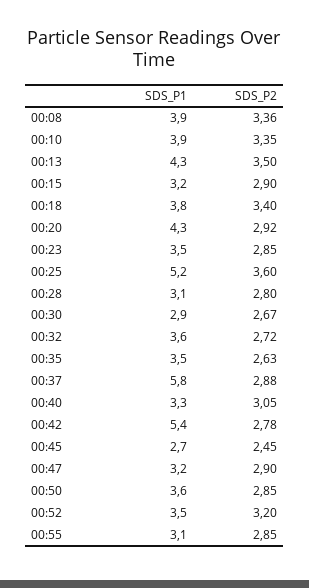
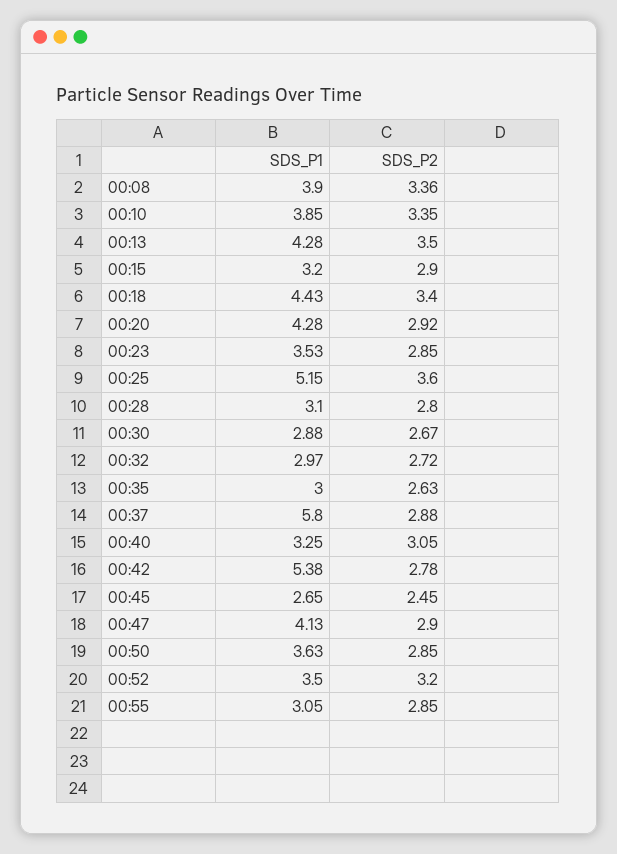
SDS_P1, 00:18: 3.8 -> 4.43
SDS_P1, 00:32: 3.6 -> 2.97
SDS_P1, 00:35: 3.5 -> 3
SDS_P1, 00:47: 3.2 -> 4.13

